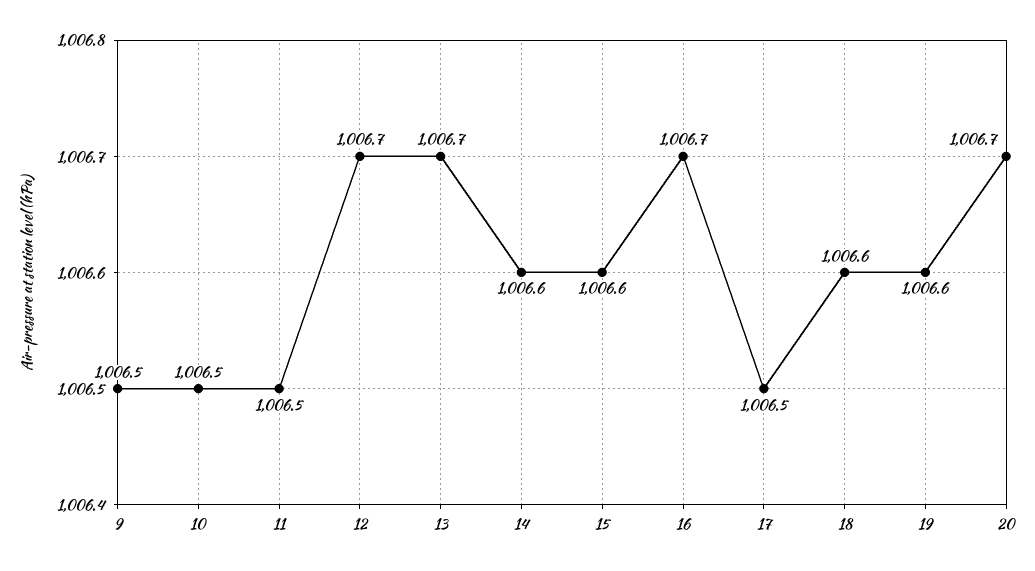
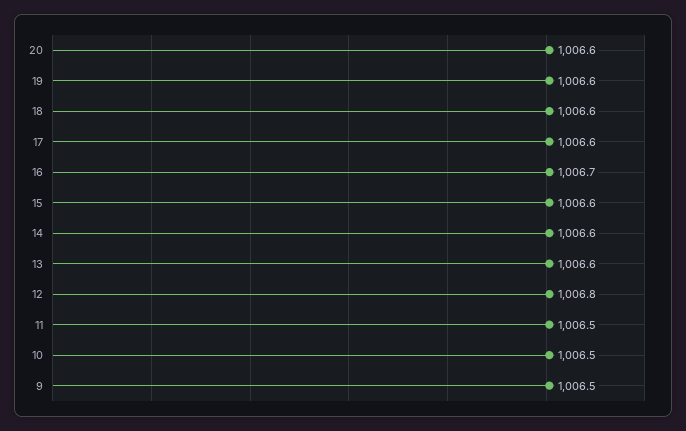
12: 1006.7 -> 1006.8
13: 1006.7 -> 1006.6
17: 1006.5 -> 1006.6
20: 1006.7 -> 1006.6

